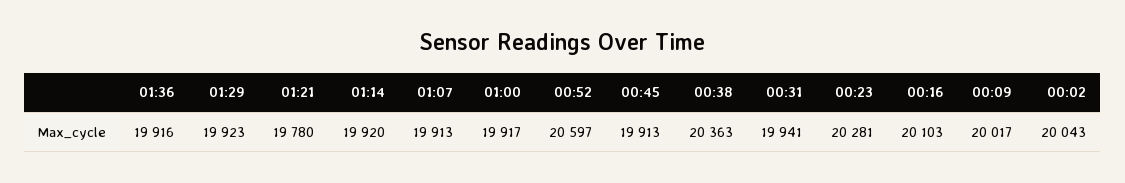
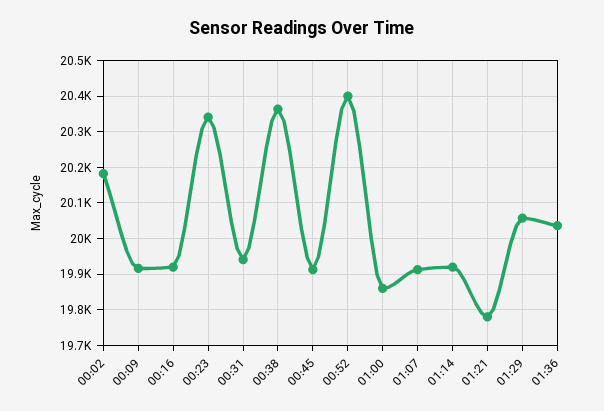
01:36: 19916 -> 20040
01:29: 19923 -> 20060
01:00: 19917 -> 19860
00:52: 20597 -> 20400
00:23: 20281 -> 20340
00:16: 20103 -> 19920
00:09: 20017 -> 19920
00:02: 20043 -> 20180

